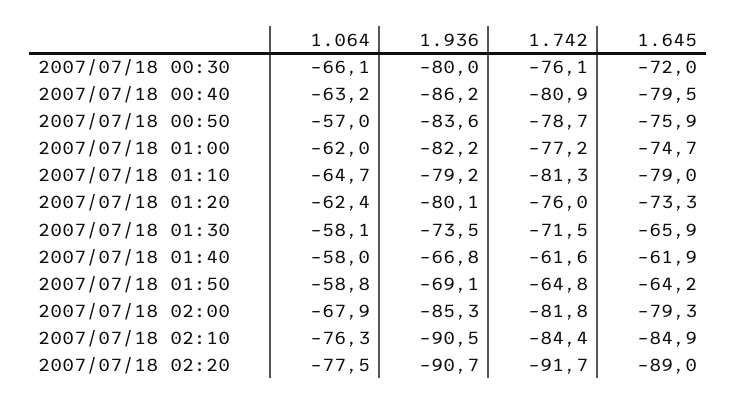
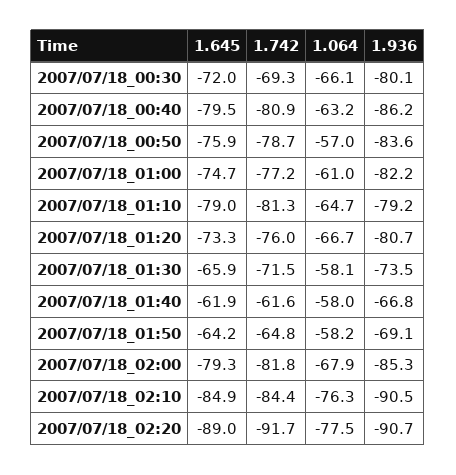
1.936, 2007/07/18 00:30: -80 -> -80.1
1.742, 2007/07/18 00:30: -76.1 -> -69.3
1.064, 2007/07/18 01:00: -62 -> -61
1.064, 2007/07/18 01:20: -62.4 -> -66.7
1.936, 2007/07/18 01:20: -80.1 -> -80.7
1.064, 2007/07/18 01:50: -58.8 -> -58.2

